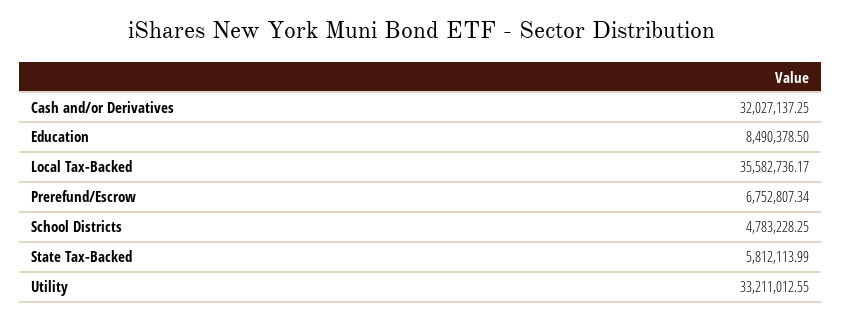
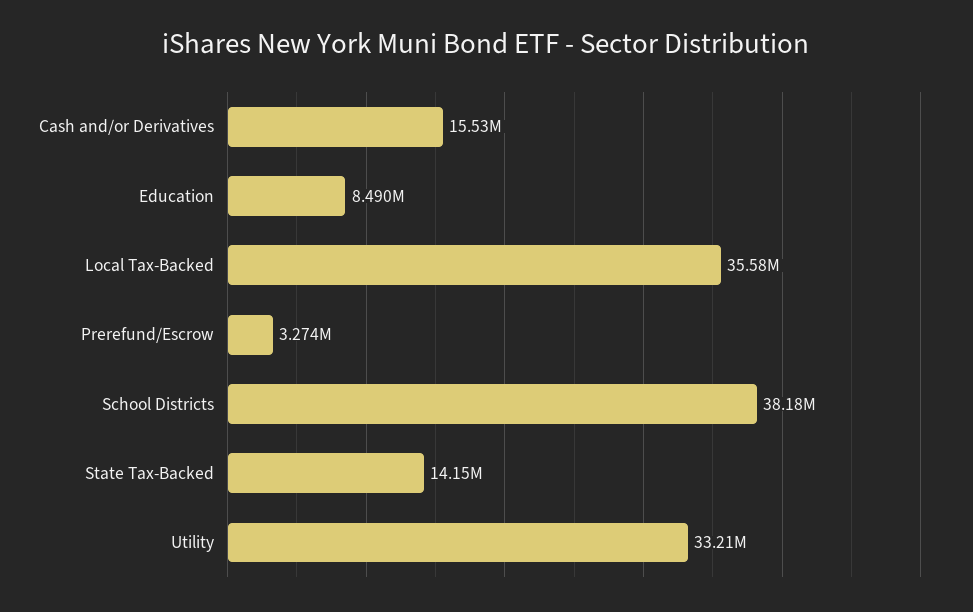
Cash and/or Derivatives: 32027137.25 -> 15530000
Prerefund/Escrow: 6752807.34 -> 3274000
School Districts: 4783228.25 -> 38180000
State Tax-Backed: 5812113.99 -> 14150000

